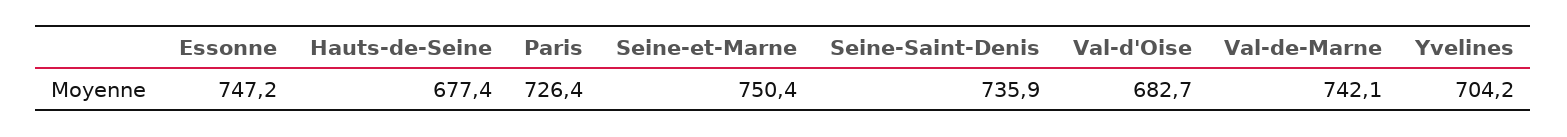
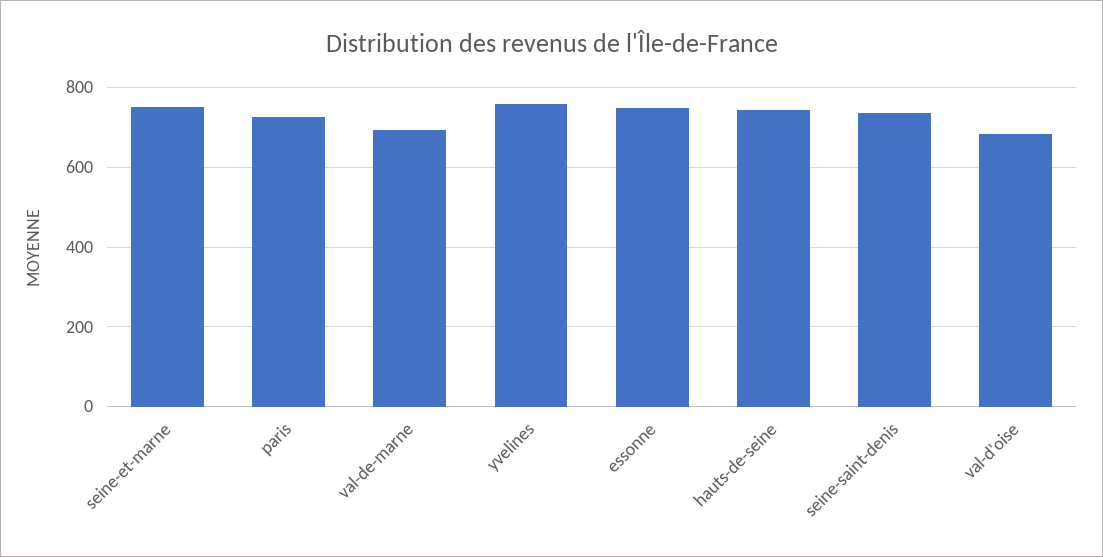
Hauts-de-Seine: 677.4 -> 740
Val-de-Marne: 742.1 -> 700
Yvelines: 704.2 -> 760

